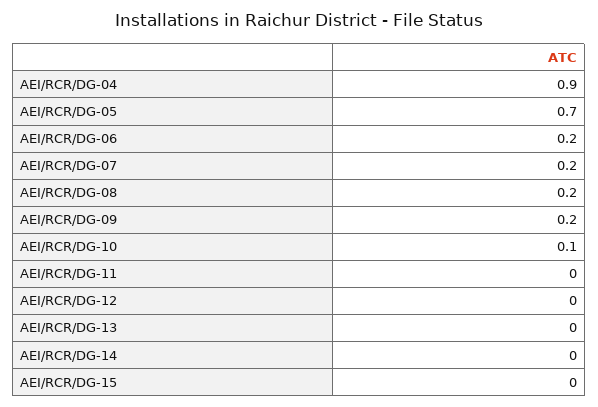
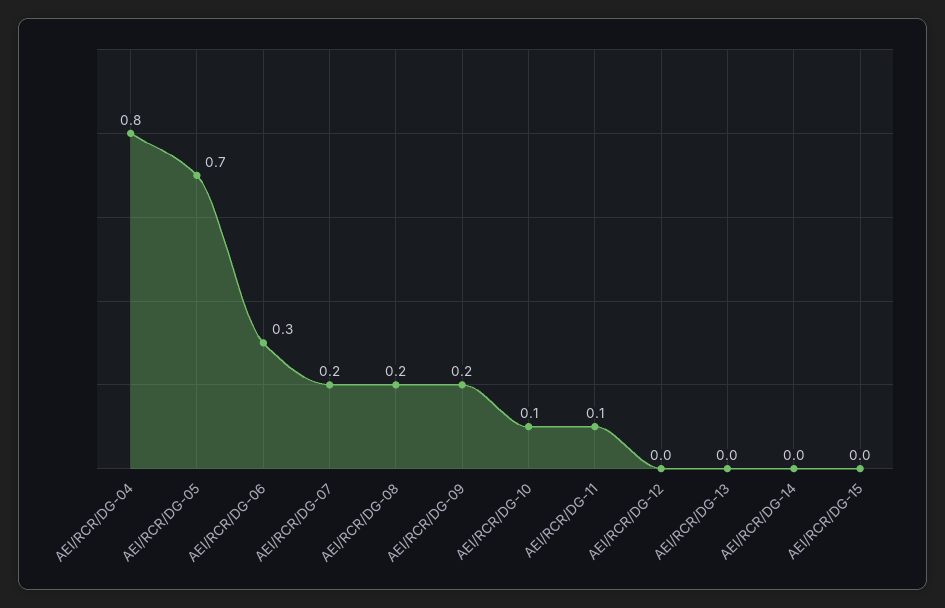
AEI/RCR/DG-04: 0.9 -> 0.8
AEI/RCR/DG-06: 0.2 -> 0.3
AEI/RCR/DG-11: 0 -> 0.1

